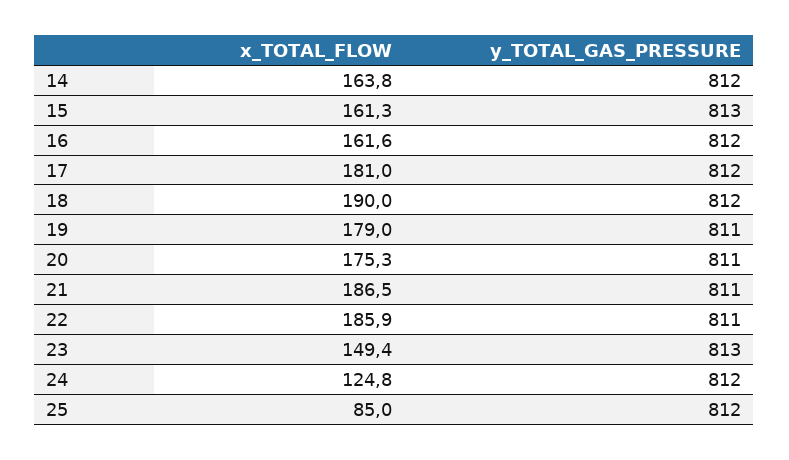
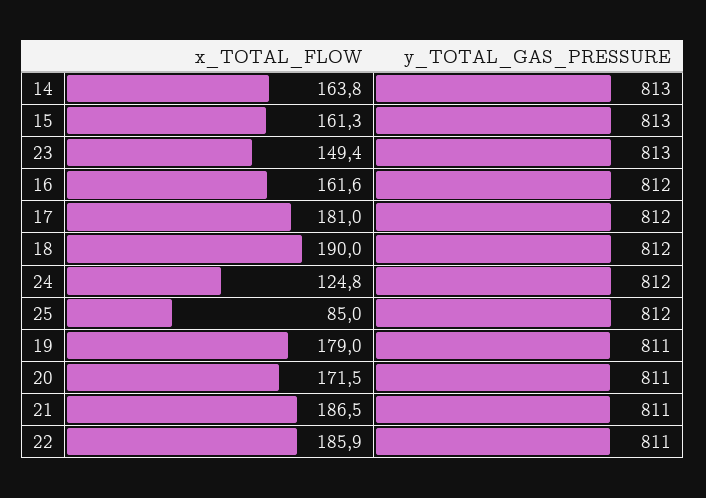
y_TOTAL_GAS_PRESSURE, 14: 812 -> 813
x_TOTAL_FLOW, 20: 175.3 -> 171.5

